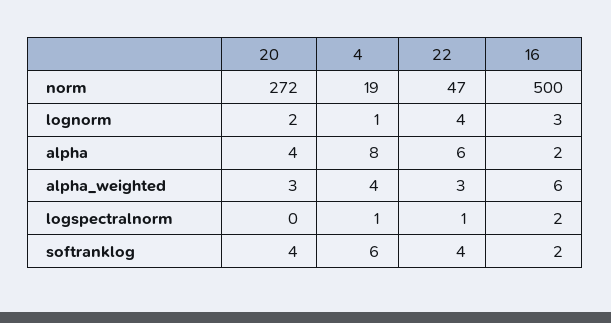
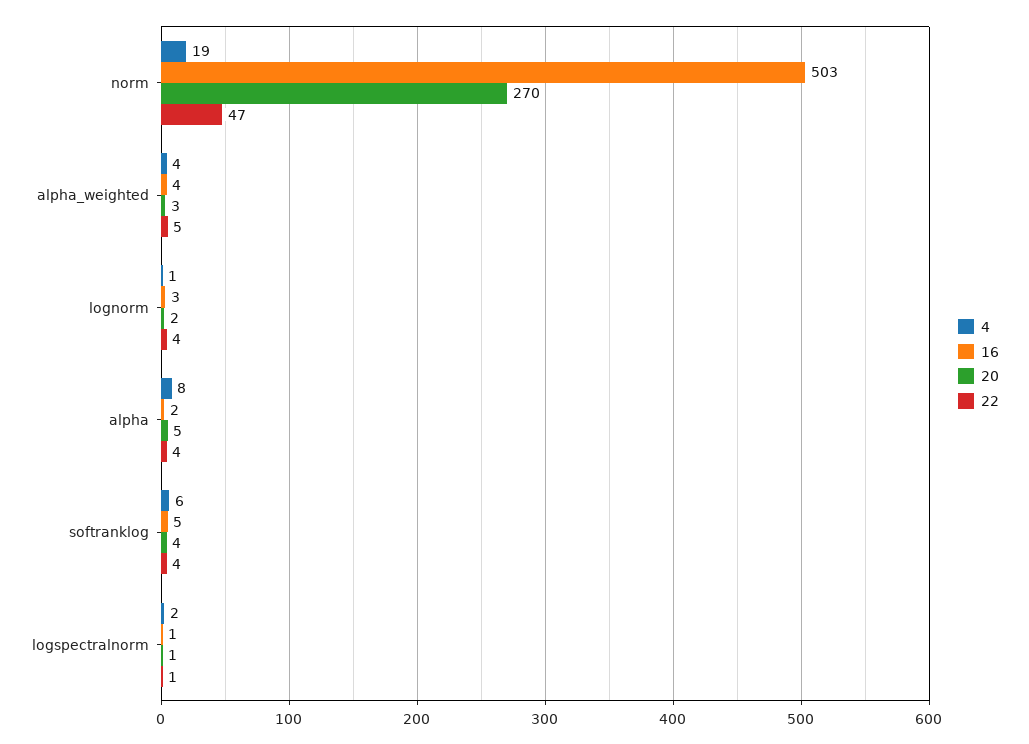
20, norm: 272 -> 270
16, norm: 500 -> 503
20, alpha: 4 -> 5
22, alpha: 6 -> 4
22, alpha_weighted: 3 -> 5
16, alpha_weighted: 6 -> 4
20, logspectralnorm: 0 -> 1
4, logspectralnorm: 1 -> 2
16, logspectralnorm: 2 -> 1
16, softranklog: 2 -> 5

